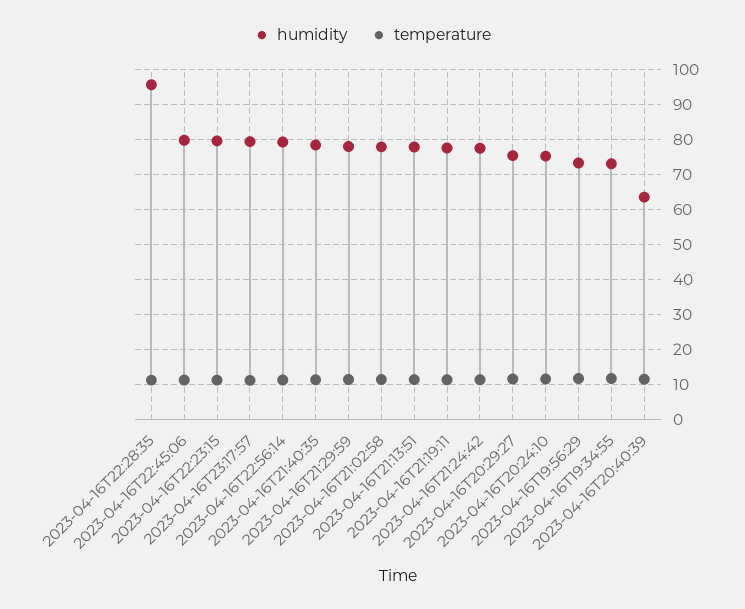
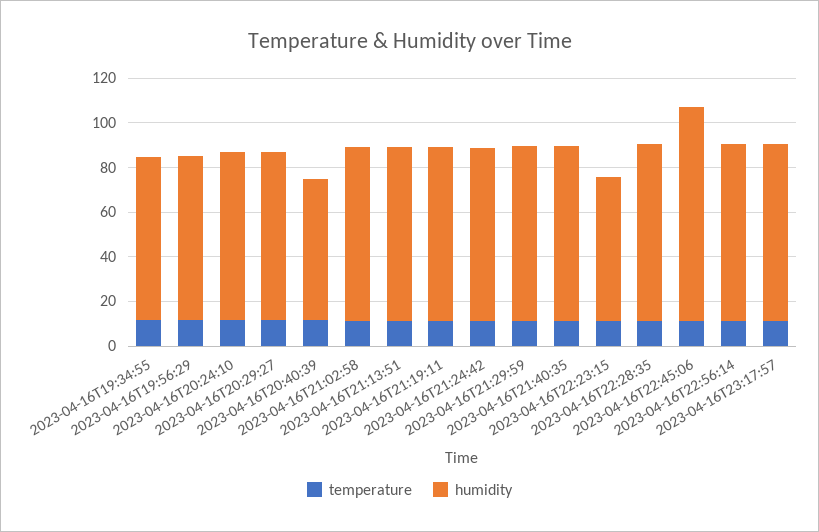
humidity, 2023-04-16T22:28:35: 96 -> 80
humidity, 2023-04-16T22:45:06: 80 -> 95
humidity, 2023-04-16T22:23:15: 80 -> 65

